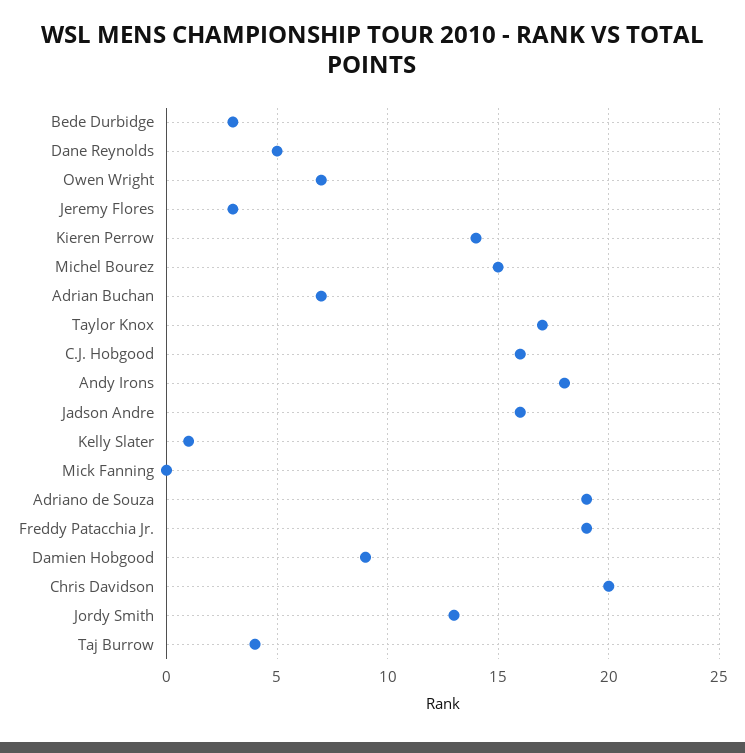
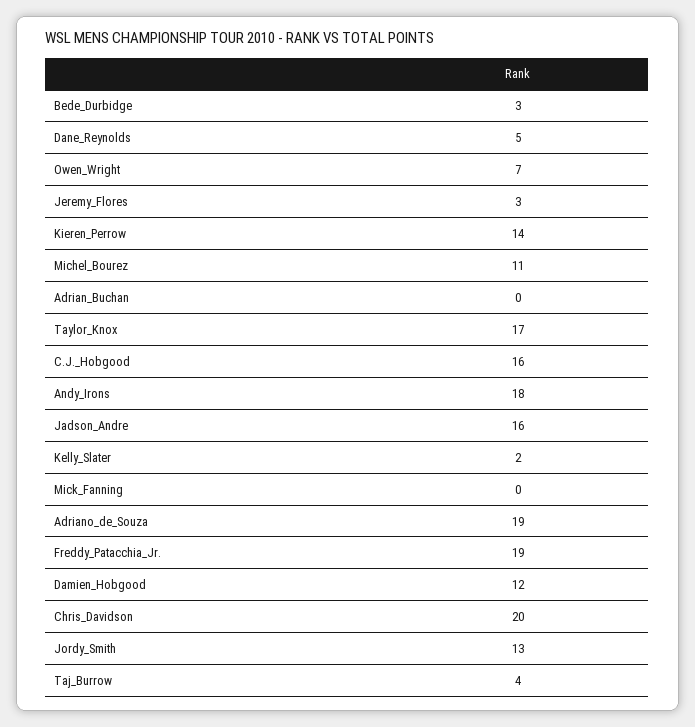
Michel Bourez: 15 -> 11
Adrian Buchan: 7 -> 0
Kelly Slater: 1 -> 2
Damien Hobgood: 9 -> 12

